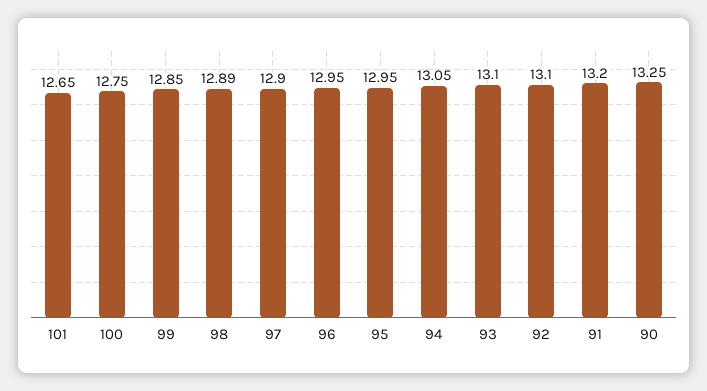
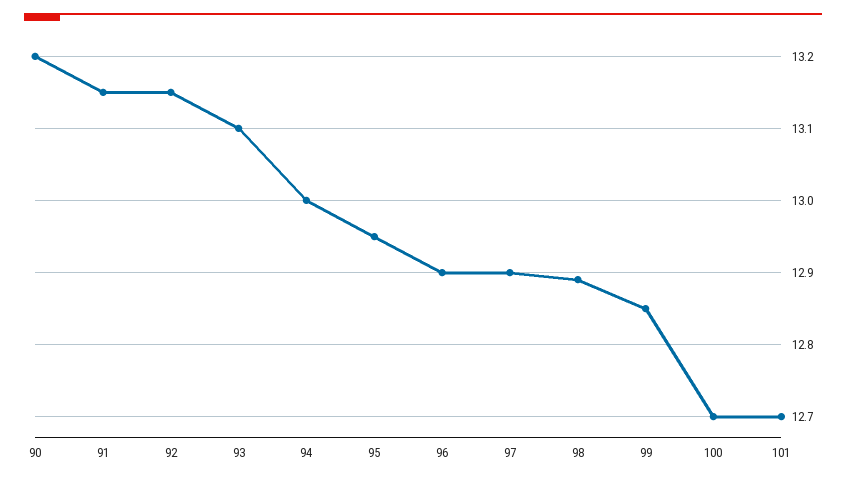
101: 12.65 -> 12.7
100: 12.75 -> 12.7
96: 12.95 -> 12.9
94: 13.05 -> 13
92: 13.1 -> 13.15
91: 13.2 -> 13.15
90: 13.25 -> 13.2

